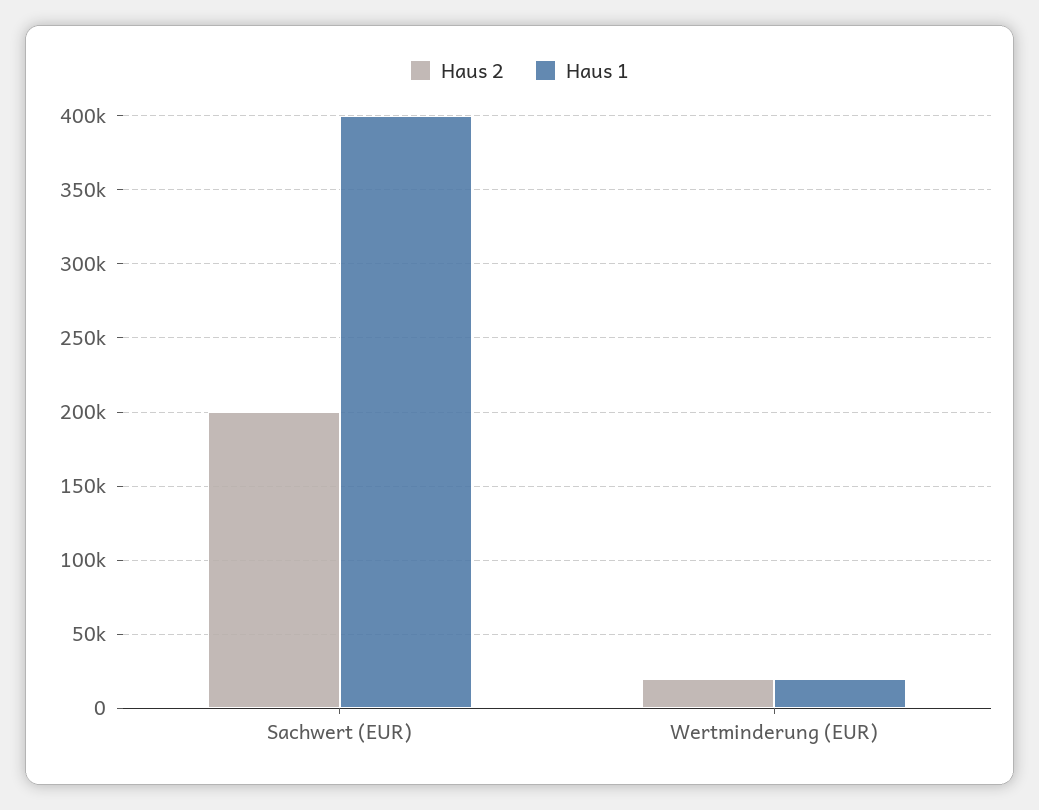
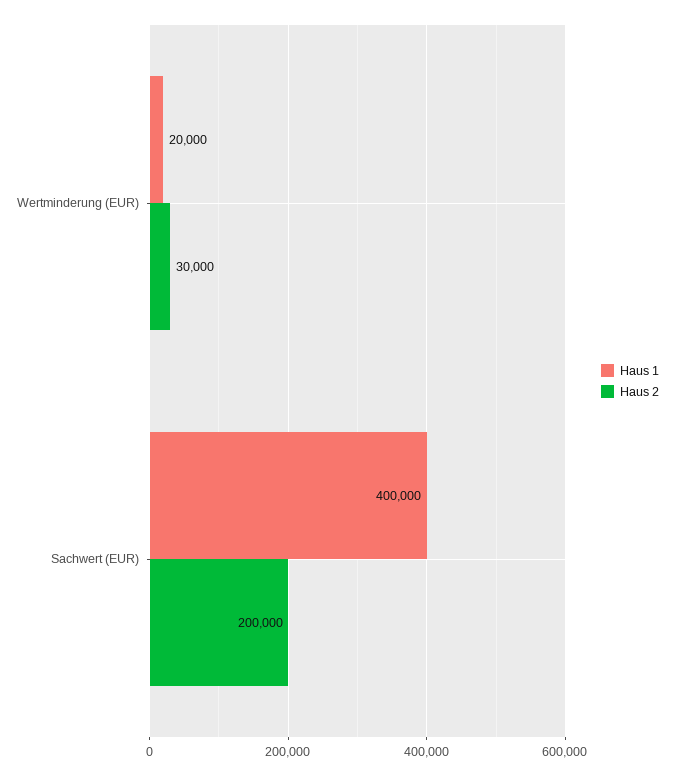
Haus 2, Wertminderung (EUR): 20000 -> 30000

